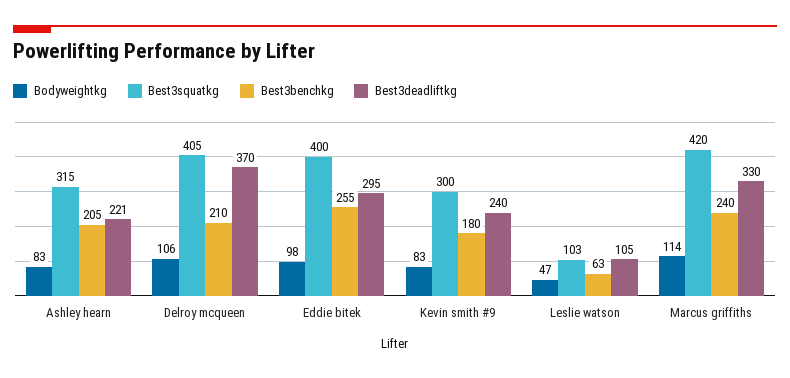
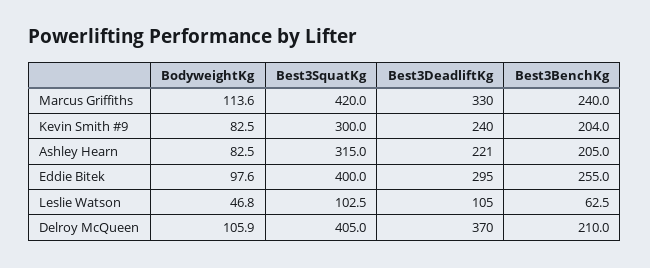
Best3benchkg, Kevin smith #9: 180 -> 204

